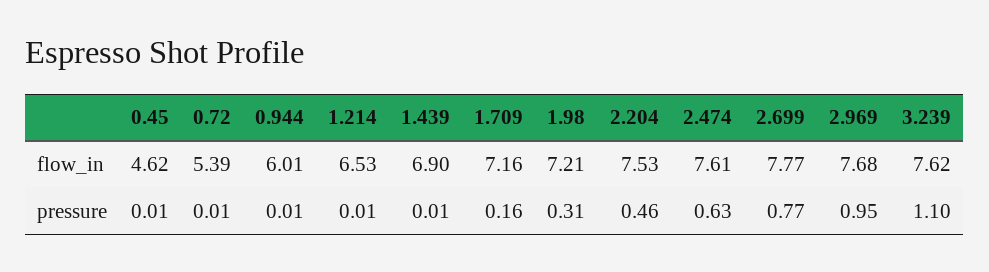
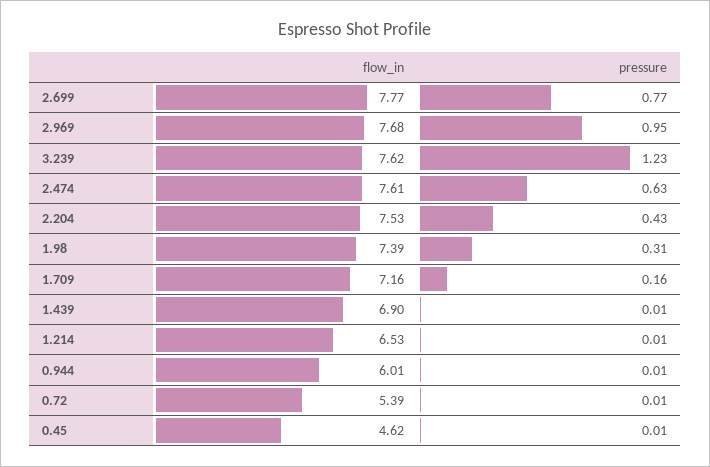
1.98, flow_in: 7.21 -> 7.39
2.204, pressure: 0.46 -> 0.43
3.239, pressure: 1.1 -> 1.23

